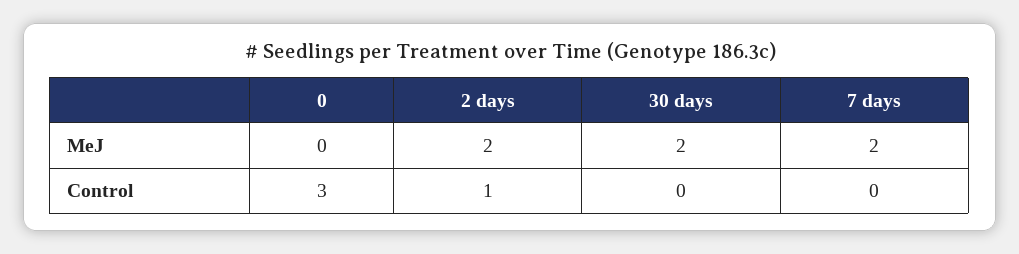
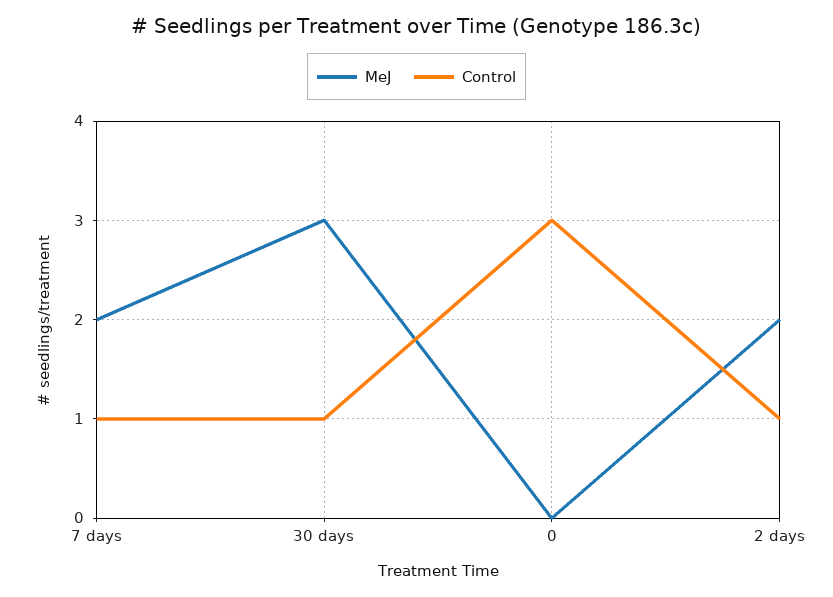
MeJ, 30 days: 2 -> 3
Control, 30 days: 0 -> 1
Control, 7 days: 0 -> 1

